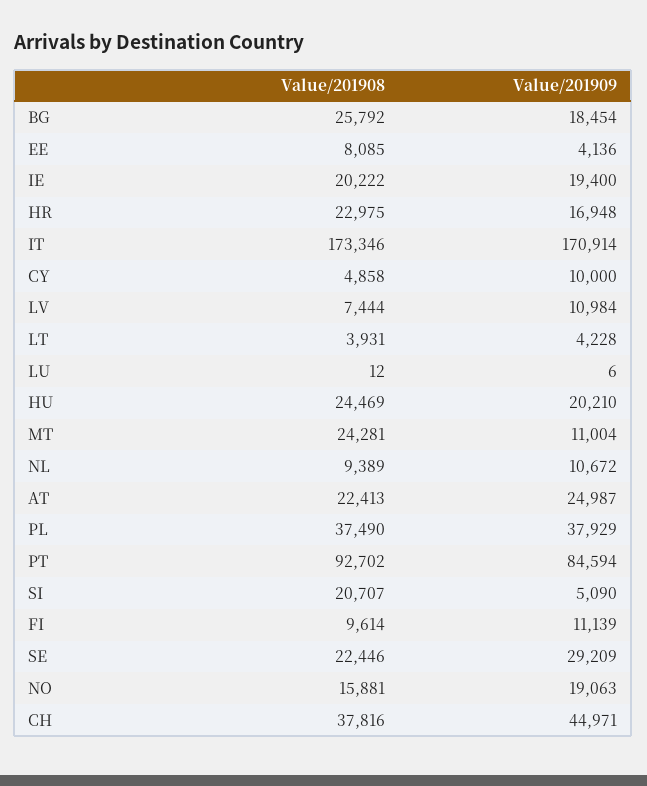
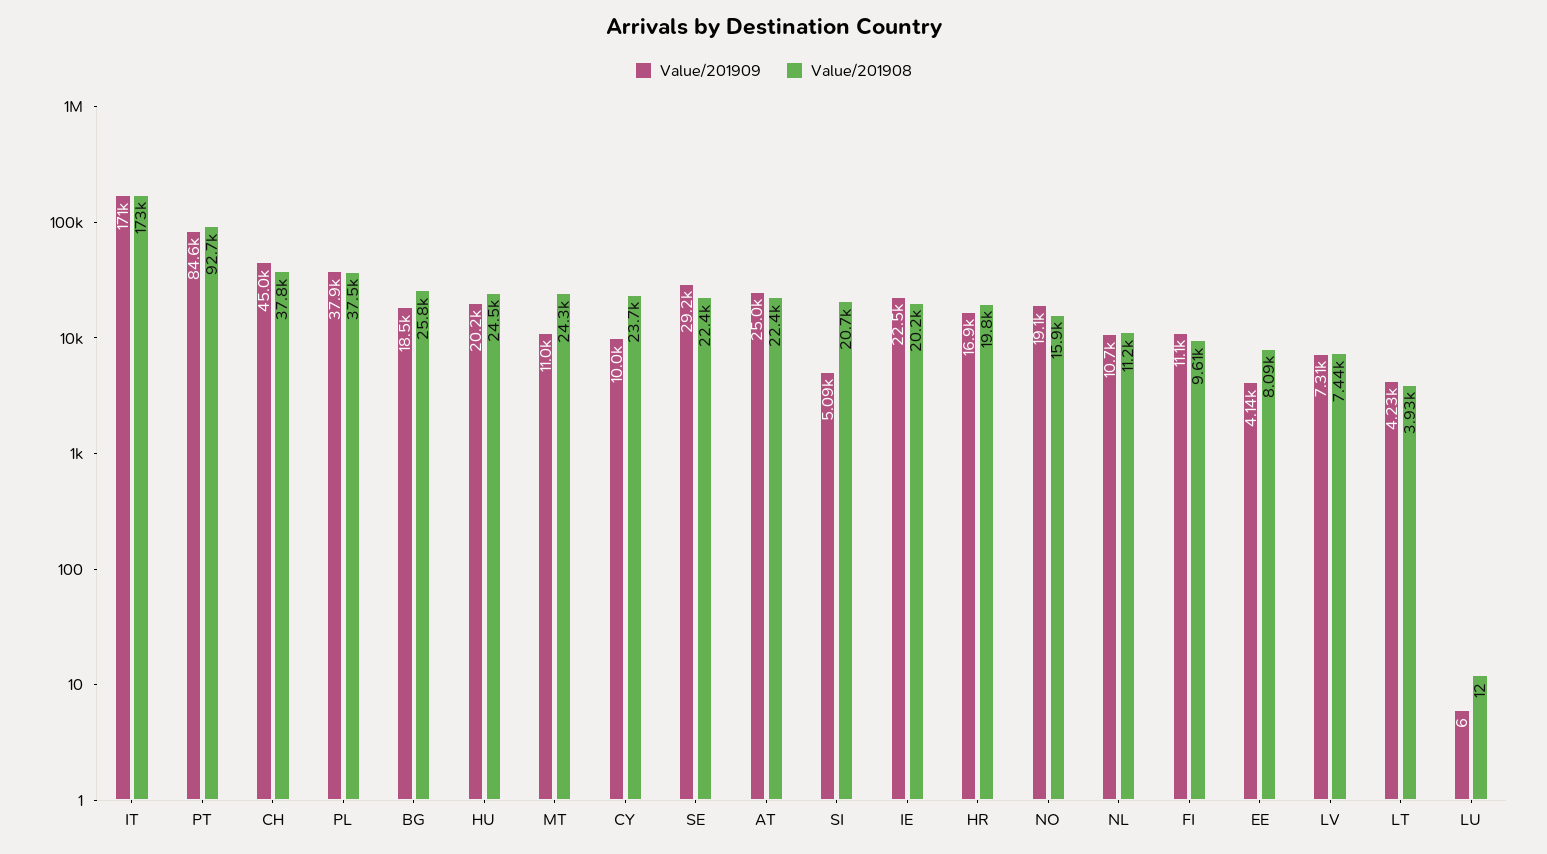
Value/201909, IE: 19400 -> 22500
Value/201908, HR: 22975 -> 19800
Value/201908, CY: 4858 -> 23700
Value/201909, LV: 10984 -> 7310
Value/201908, NL: 9389 -> 11200

